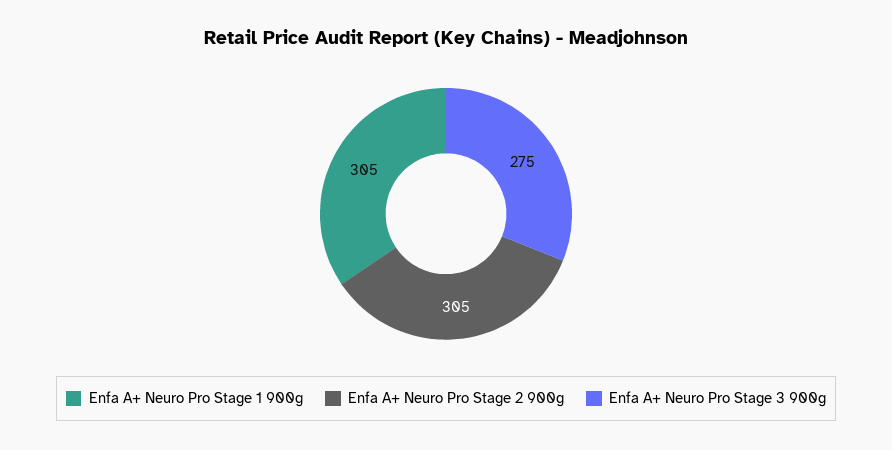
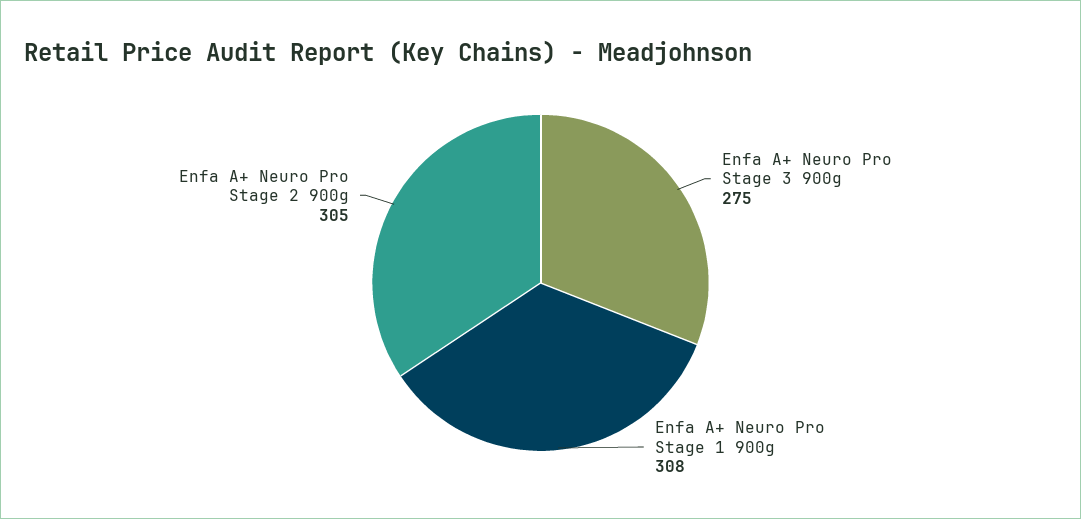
Enfa A+ Neuro Pro Stage 1 900g: 305 -> 308

